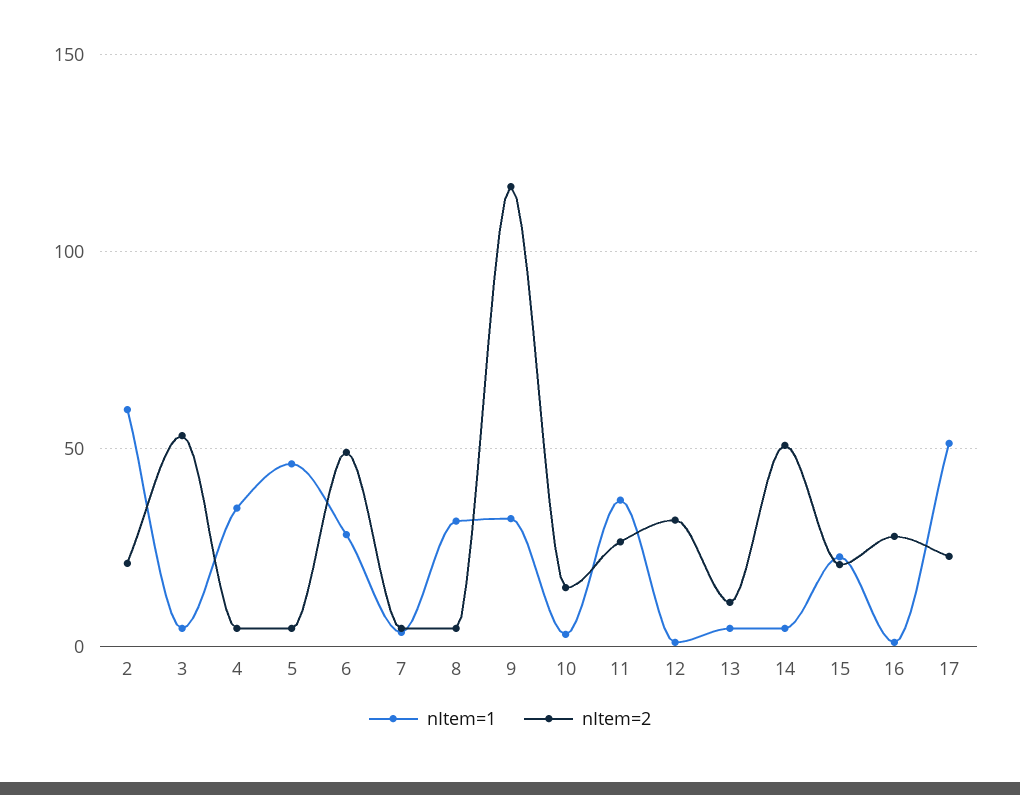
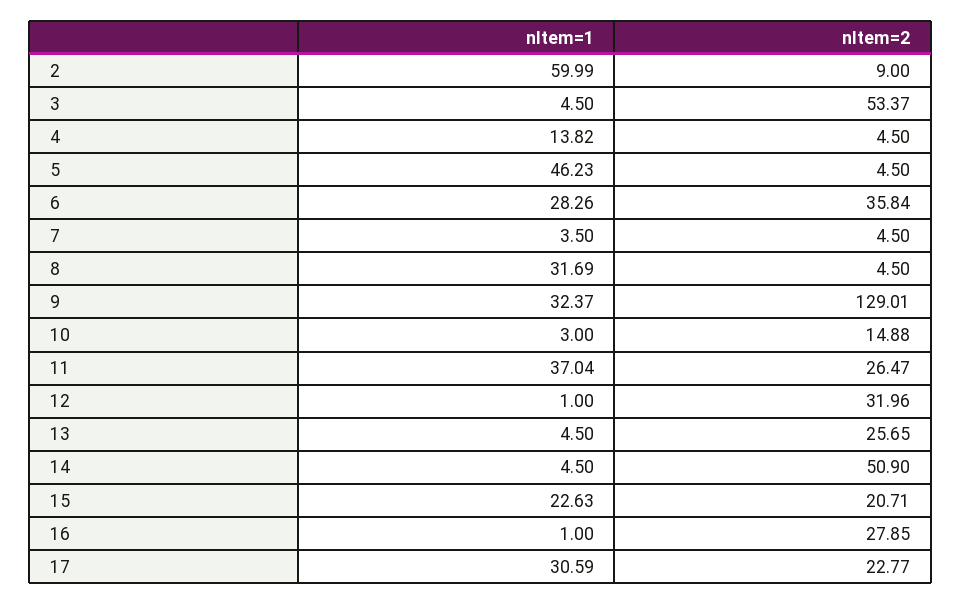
nItem=2, 2: 20 -> 9
nItem=1, 4: 35 -> 13.82
nItem=2, 6: 50 -> 35.84
nItem=2, 9: 115 -> 129.01
nItem=2, 13: 10 -> 25.65
nItem=1, 17: 50 -> 30.59

